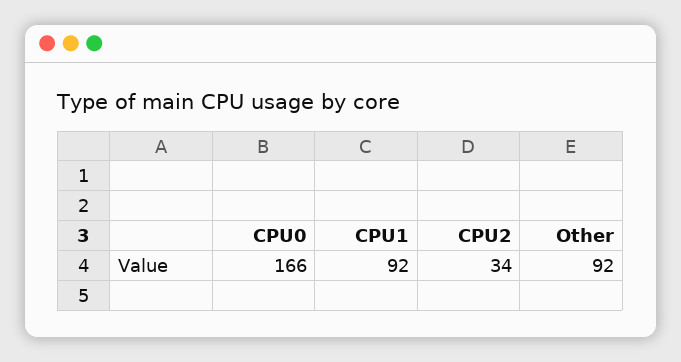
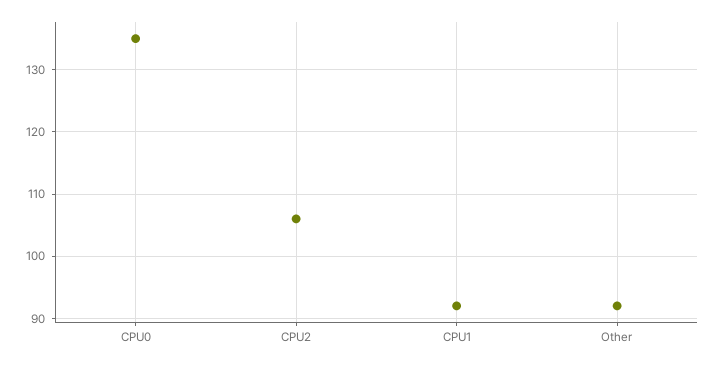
CPU0: 166 -> 135
CPU2: 34 -> 106

